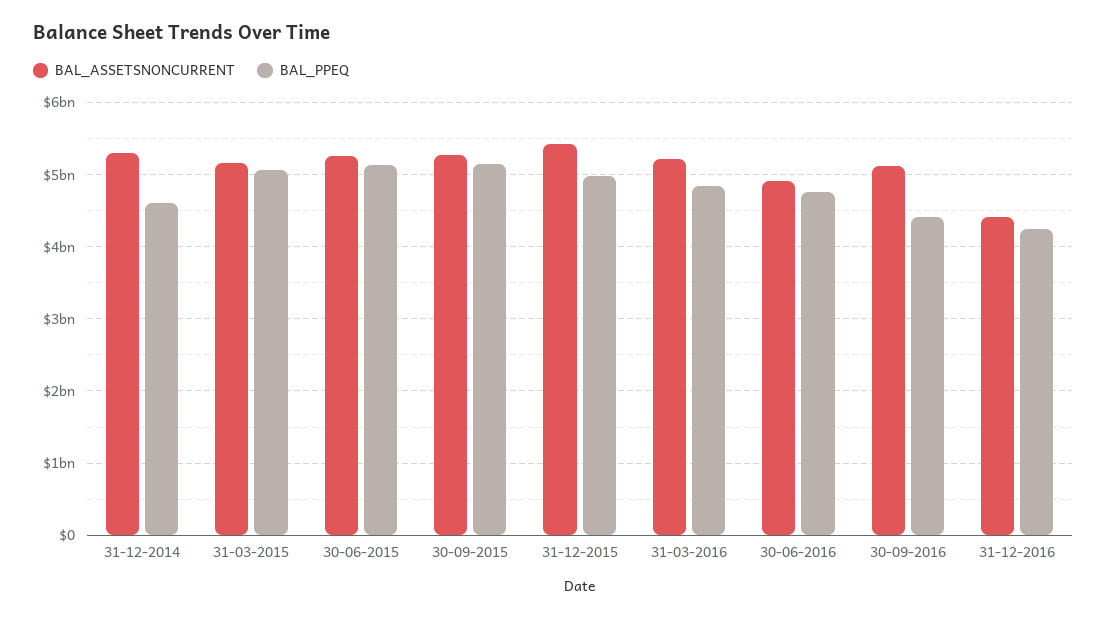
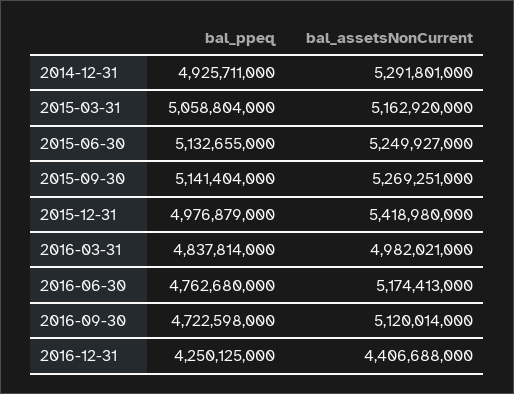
BAL_PPEQ, 31-12-2014: 4600000000 -> 4925711000
BAL_ASSETSNONCURRENT, 31-03-2016: 5200000000 -> 4982021000
BAL_ASSETSNONCURRENT, 30-06-2016: 4900000000 -> 5174413000
BAL_PPEQ, 30-09-2016: 4400000000 -> 4722598000

